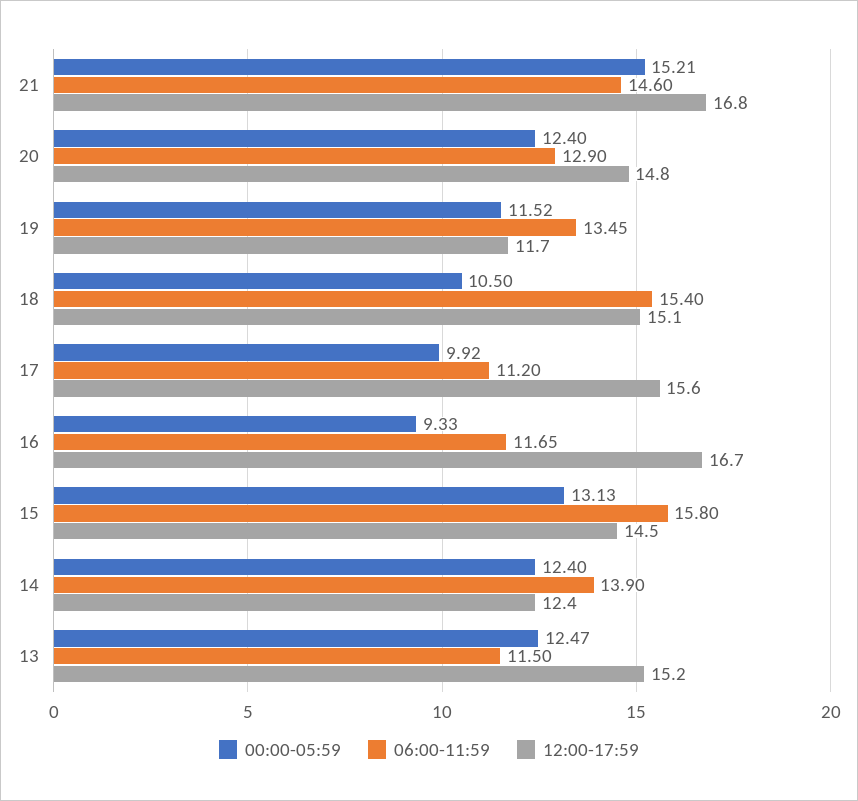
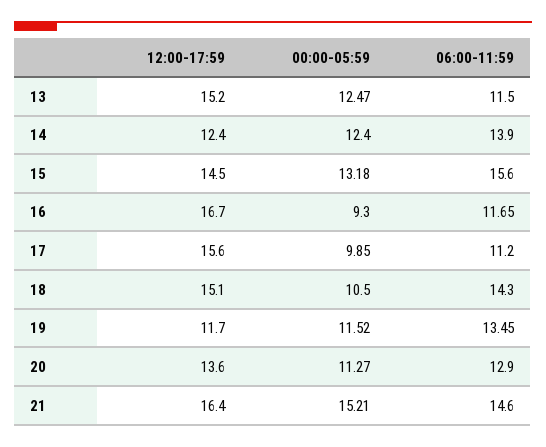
12:00-17:59, 21: 16.8 -> 16.4
00:00-05:59, 20: 12.4 -> 11.27
12:00-17:59, 20: 14.8 -> 13.6
06:00-11:59, 18: 15.4 -> 14.3
00:00-05:59, 17: 9.92 -> 9.85
00:00-05:59, 16: 9.33 -> 9.3
00:00-05:59, 15: 13.13 -> 13.18
06:00-11:59, 15: 15.8 -> 15.6

